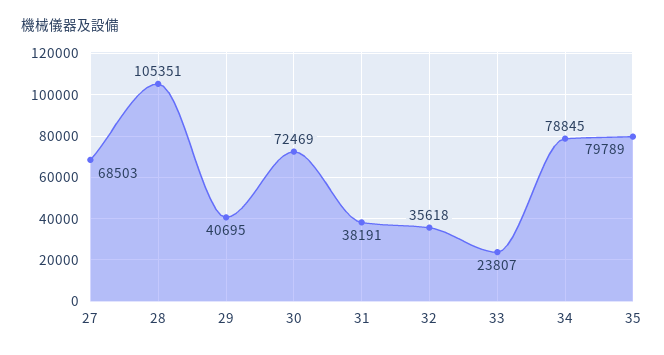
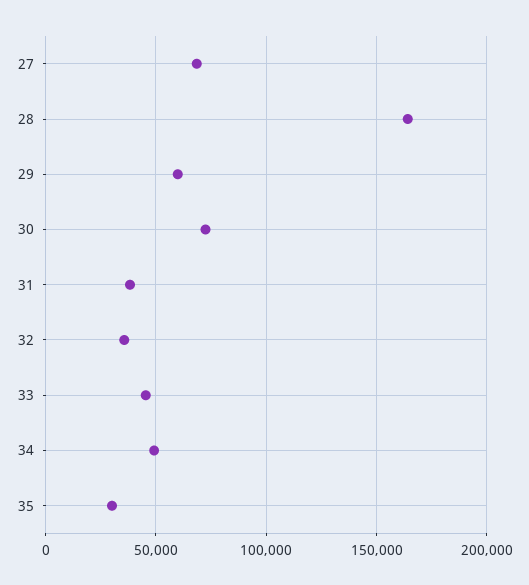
28: 105351 -> 165000
29: 40695 -> 60000
33: 23807 -> 45000
34: 78845 -> 50000
35: 79789 -> 30000

